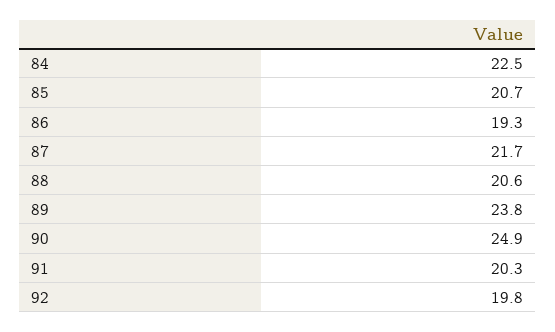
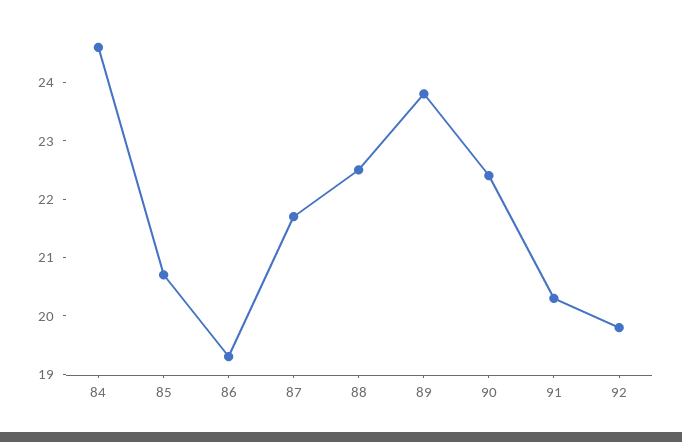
84: 22.5 -> 24.5
88: 20.6 -> 22.5
90: 24.9 -> 22.5

